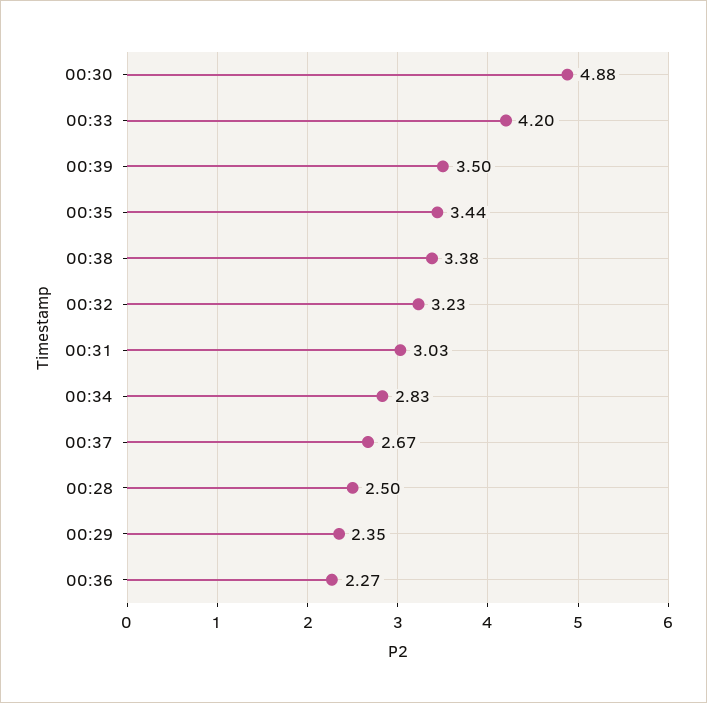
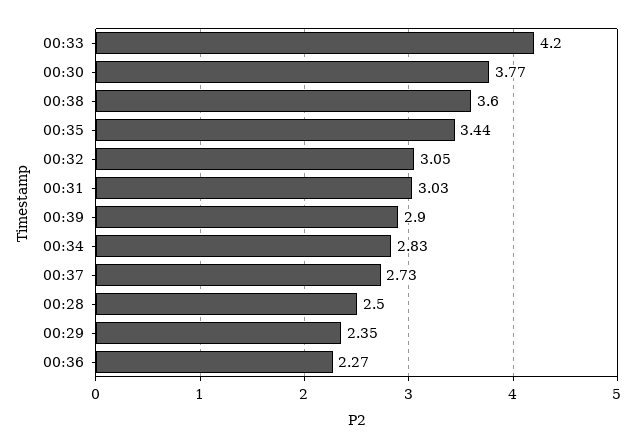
00:30: 4.88 -> 3.77
00:39: 3.5 -> 2.9
00:38: 3.38 -> 3.6
00:32: 3.23 -> 3.05
00:37: 2.67 -> 2.73

